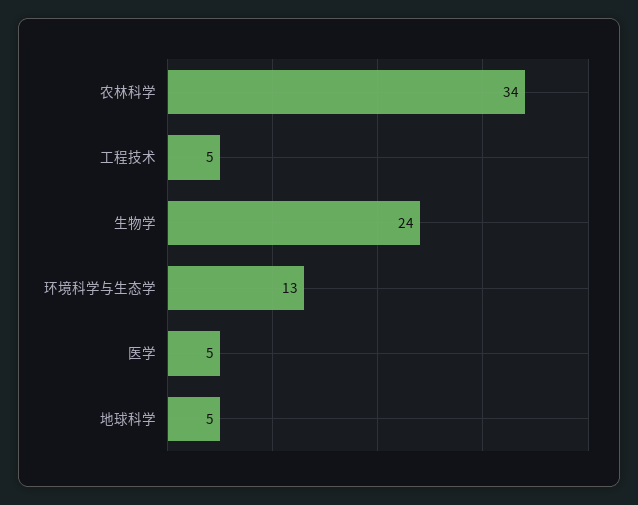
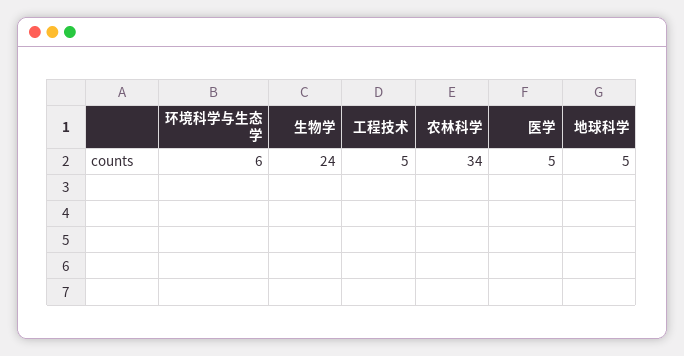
环境科学与生态学: 13 -> 6

